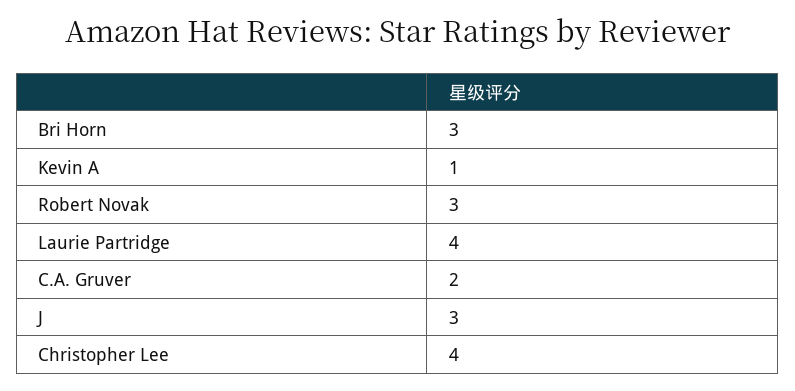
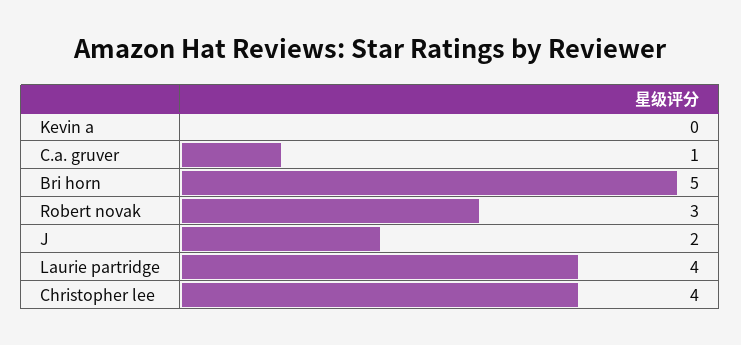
Bri Horn: 3 -> 5
Kevin A: 1 -> 0
C.A. Gruver: 2 -> 1
J: 3 -> 2

